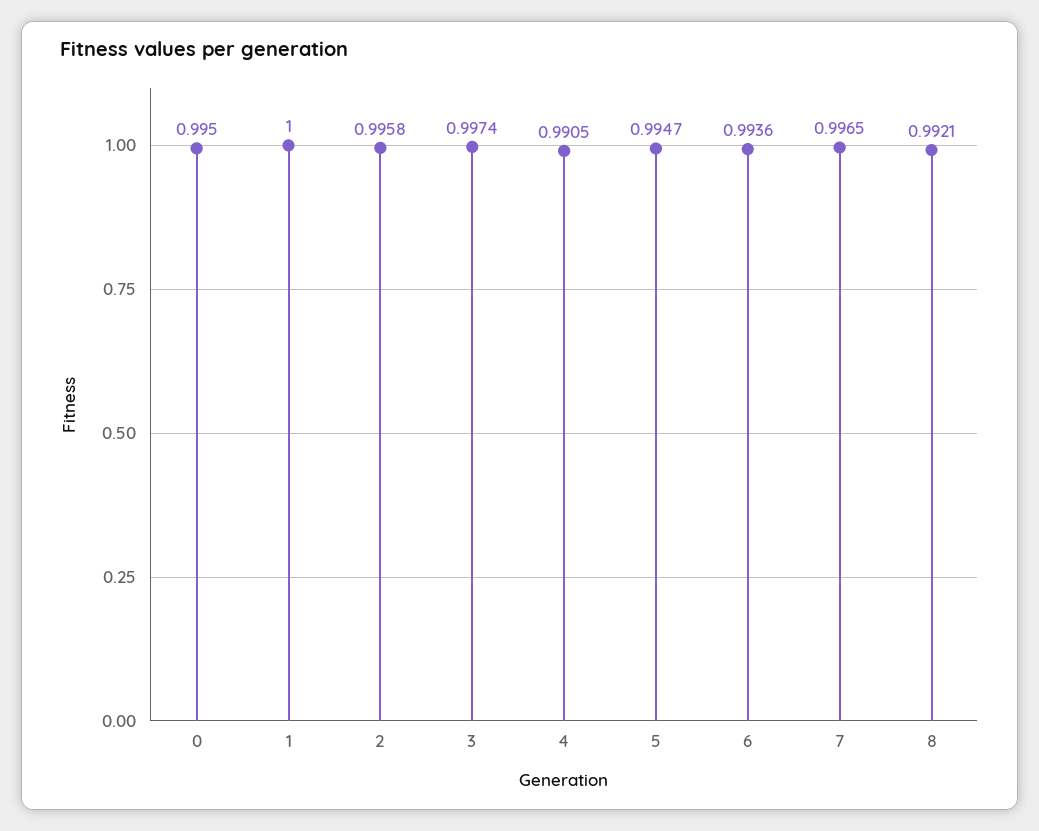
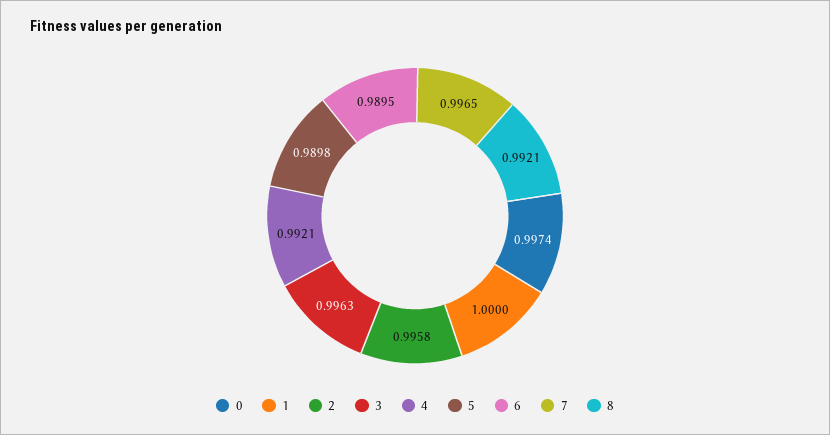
0: 0.995 -> 0.9974
3: 0.9974 -> 0.9963
4: 0.9905 -> 0.9921
5: 0.9947 -> 0.9898
6: 0.9936 -> 0.9895

